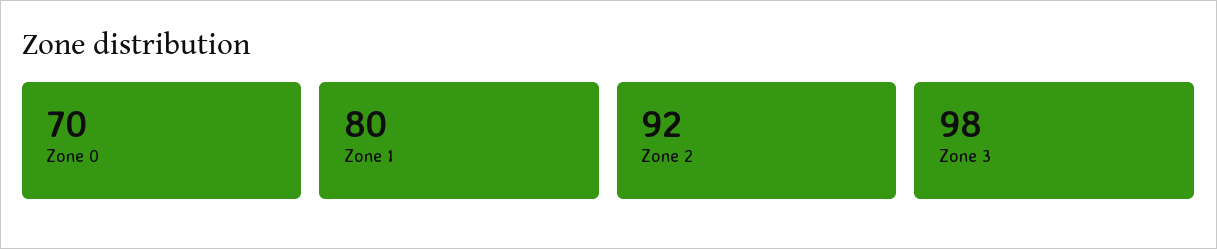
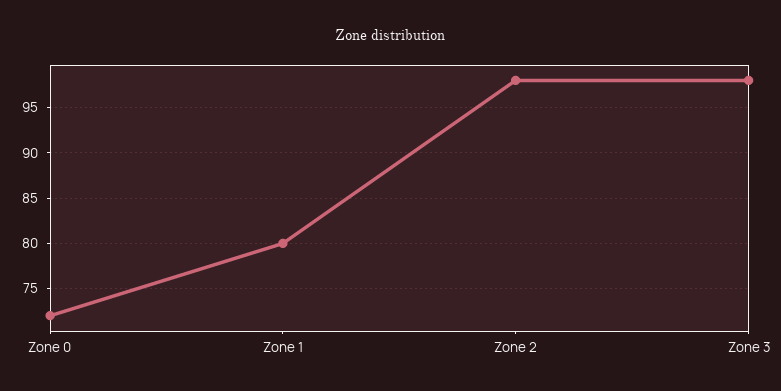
Zone 0: 70 -> 72
Zone 2: 92 -> 98

